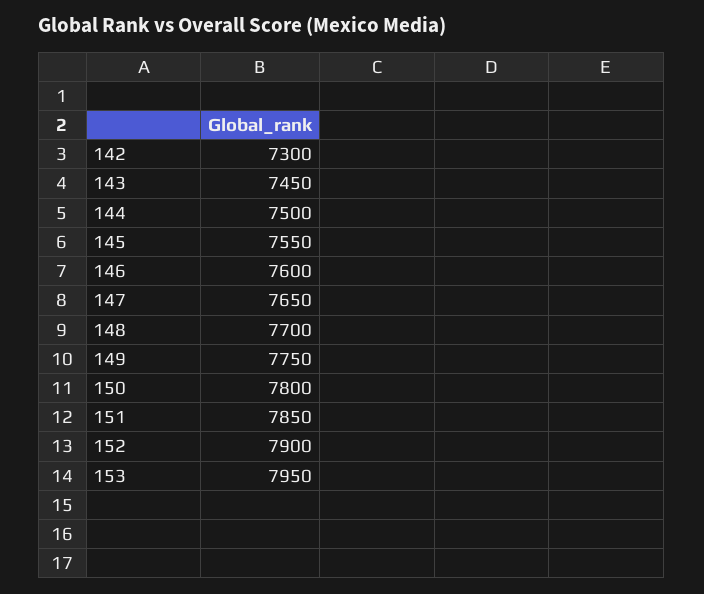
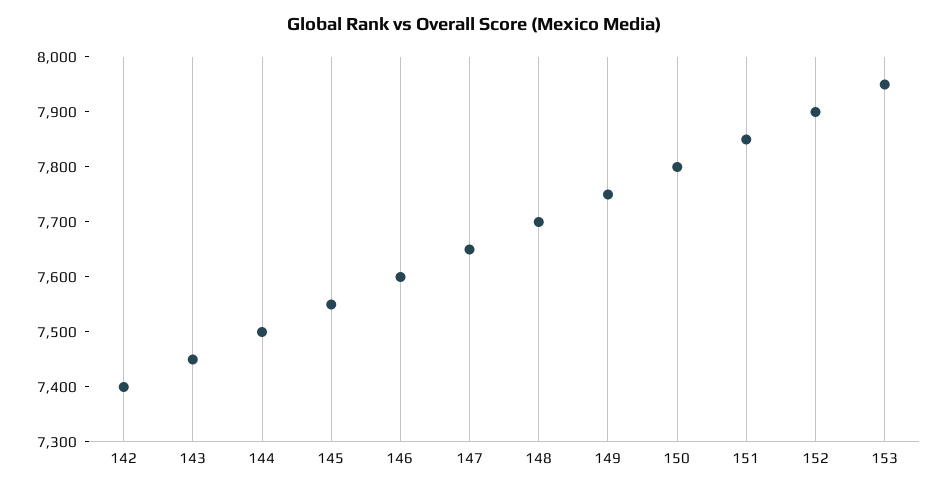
142: 7300 -> 7400

